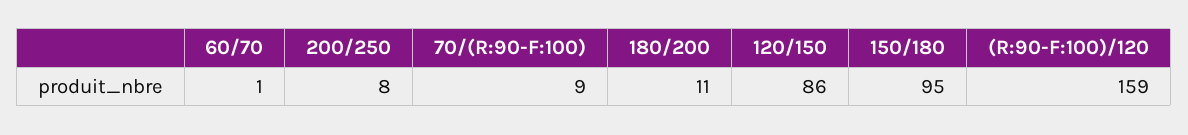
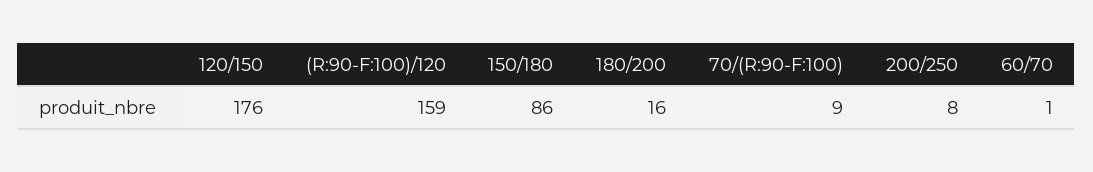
180/200: 11 -> 16
120/150: 86 -> 176
150/180: 95 -> 86

